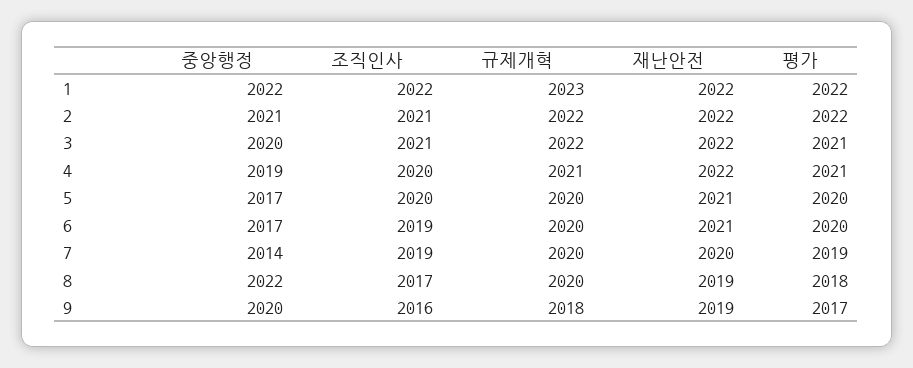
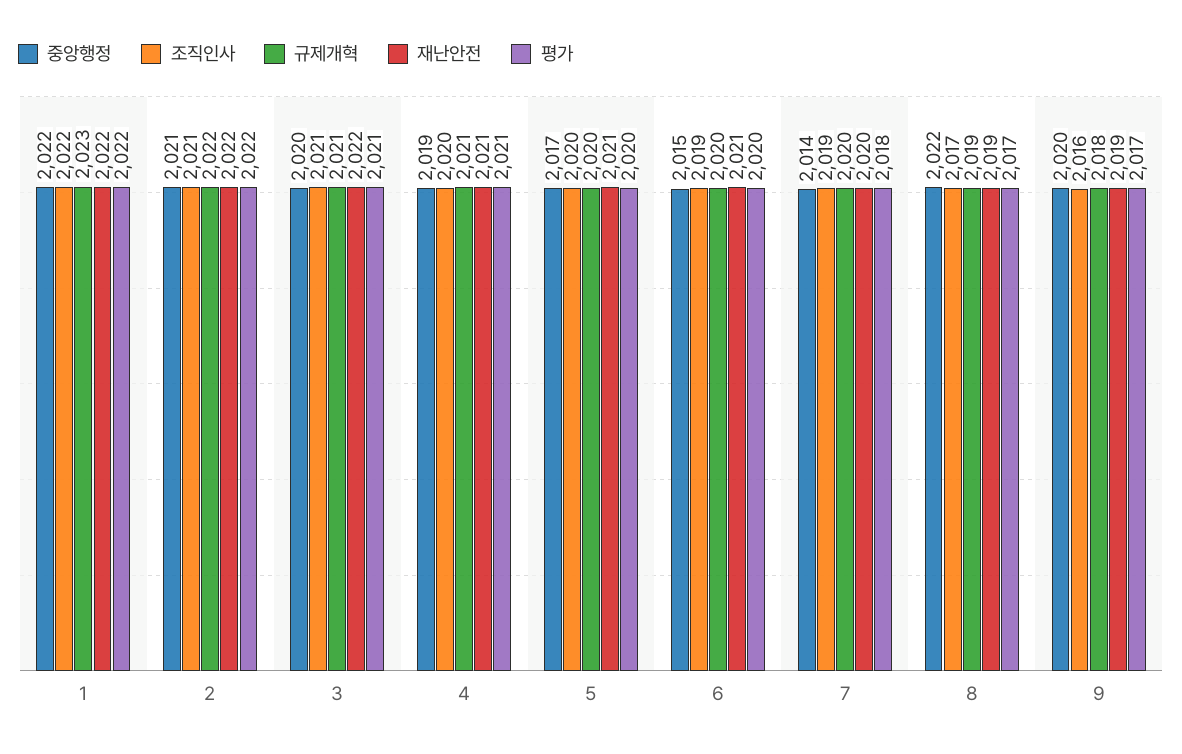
규제개혁, 3: 2022 -> 2021
재난안전, 4: 2022 -> 2021
중앙행정, 6: 2017 -> 2015
평가, 7: 2019 -> 2018
규제개혁, 8: 2020 -> 2019
평가, 8: 2018 -> 2017

